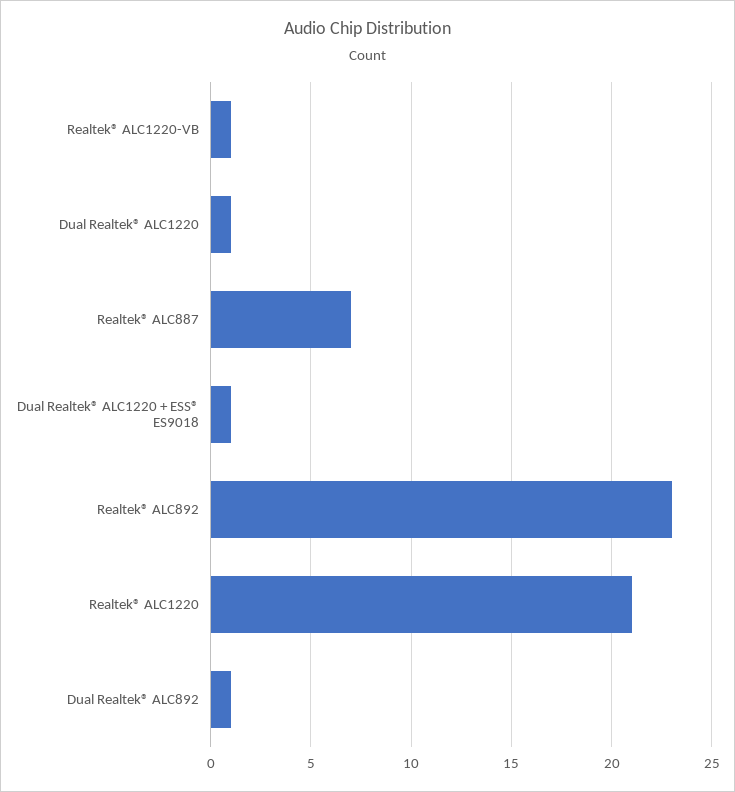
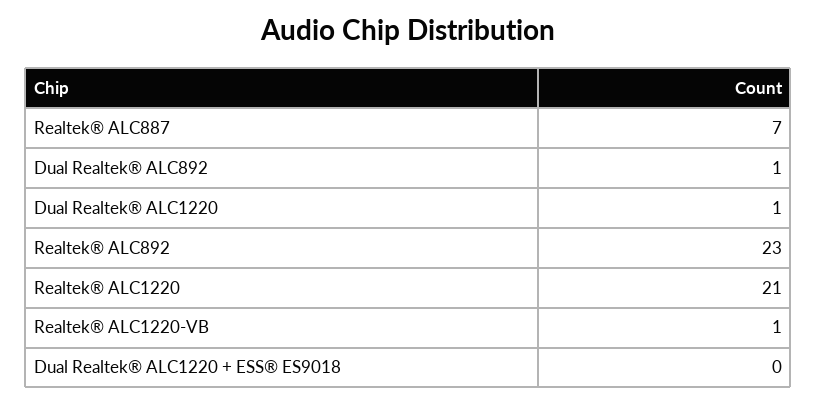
Dual Realtek® ALC1220 + ESS® ES9018: 1 -> 0

